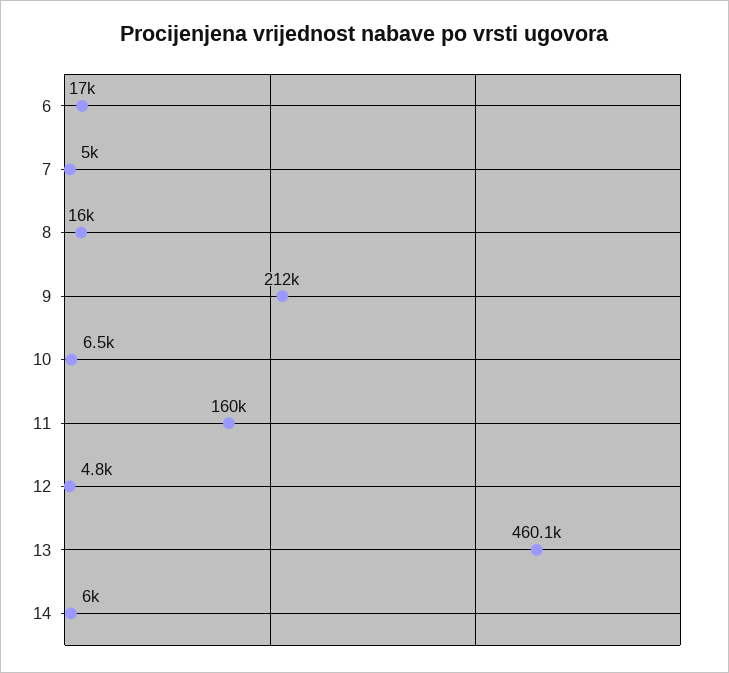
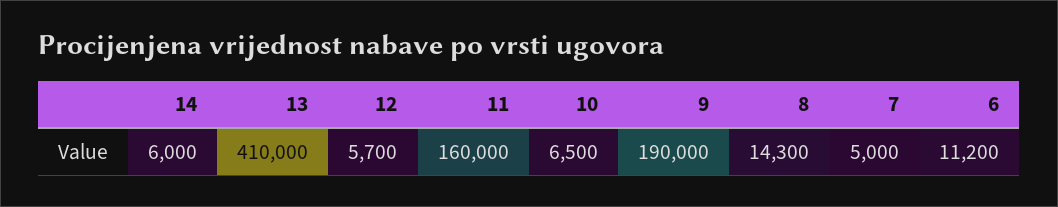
6: 17000 -> 11200
8: 16000 -> 14300
9: 212000 -> 190000
12: 4800 -> 5700
13: 460100 -> 410000

